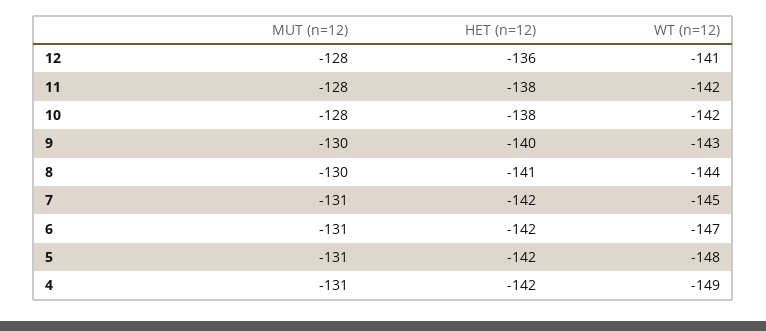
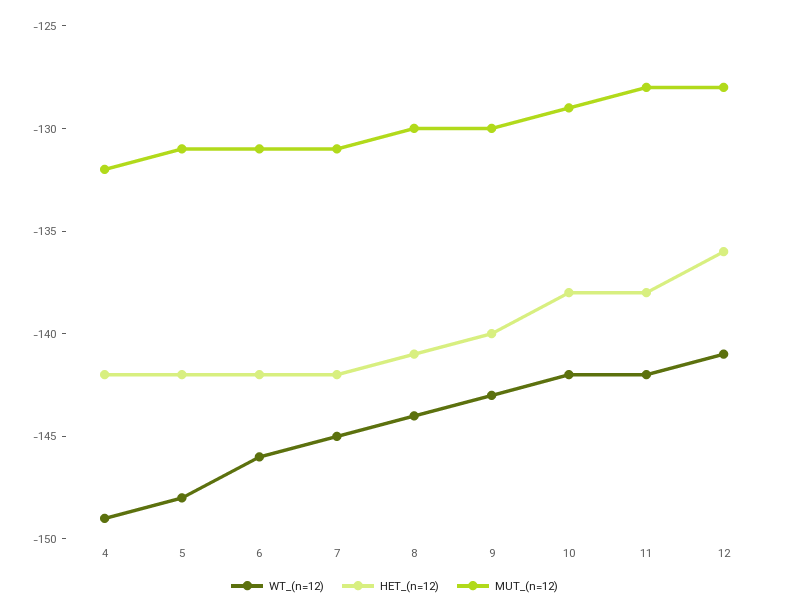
MUT (n=12), 10: -128 -> -129
WT (n=12), 6: -147 -> -146
MUT (n=12), 4: -131 -> -132

